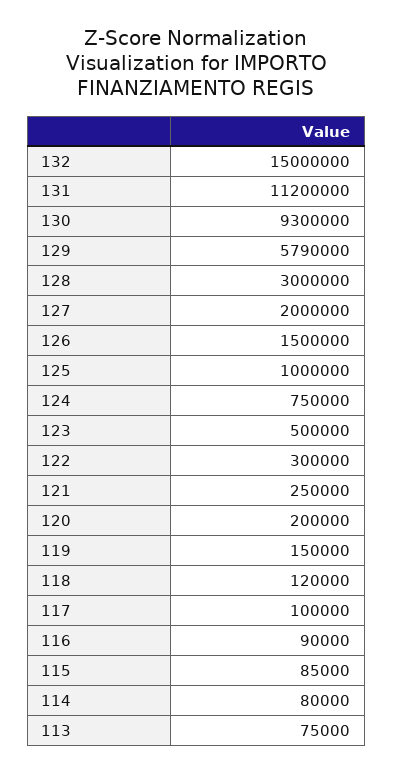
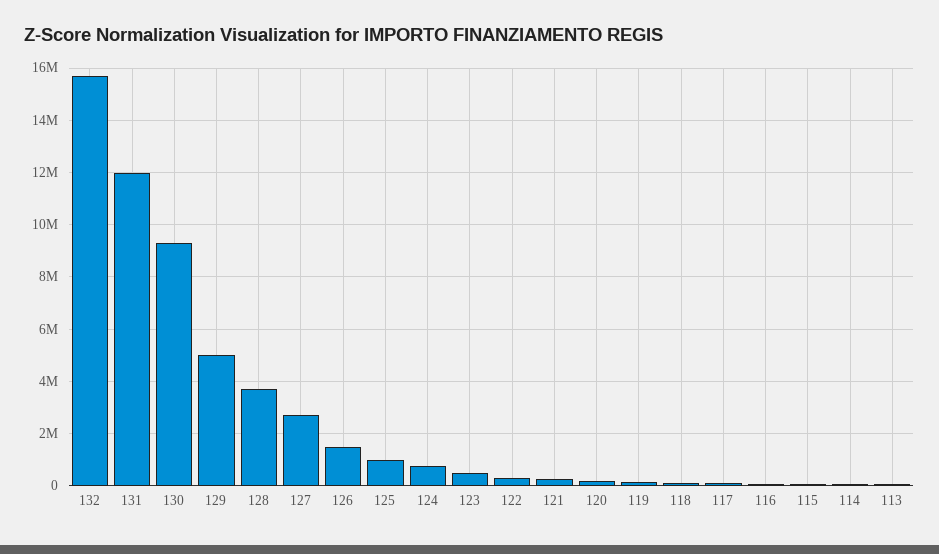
132: 15000000 -> 15750000
131: 11200000 -> 12000000
129: 5790000 -> 5000000
128: 3000000 -> 3750000
127: 2000000 -> 2750000

